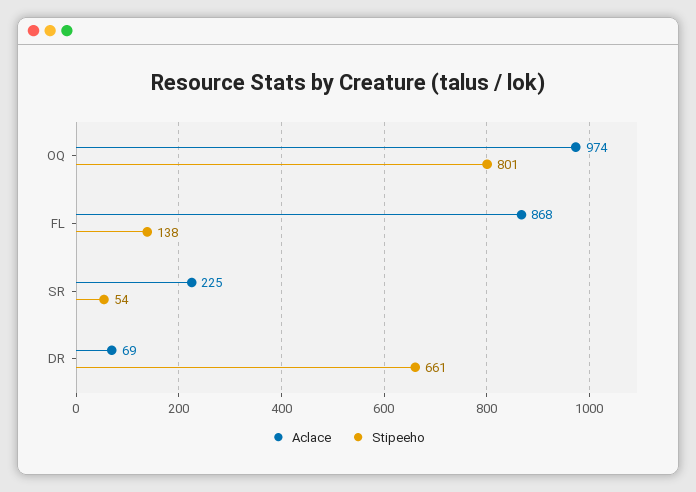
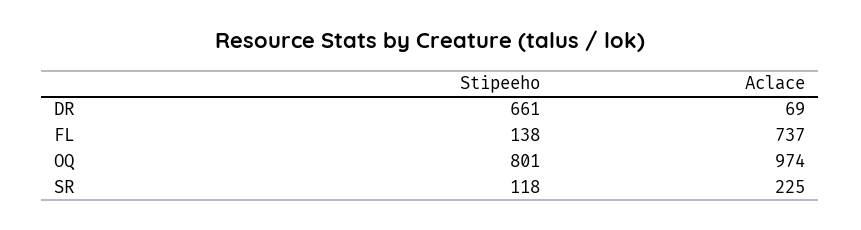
Aclace, FL: 868 -> 737
Stipeeho, SR: 54 -> 118

